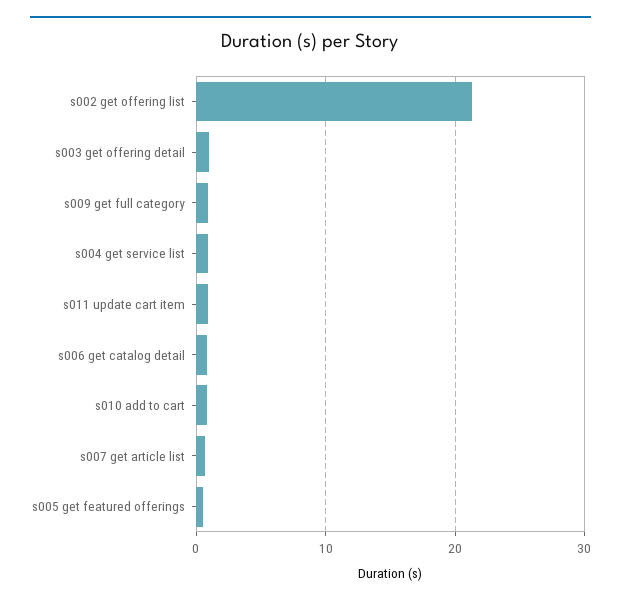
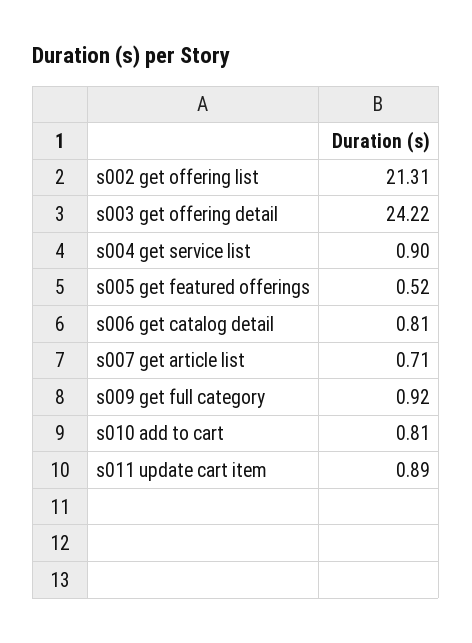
s003 get offering detail: 1 -> 24.22

